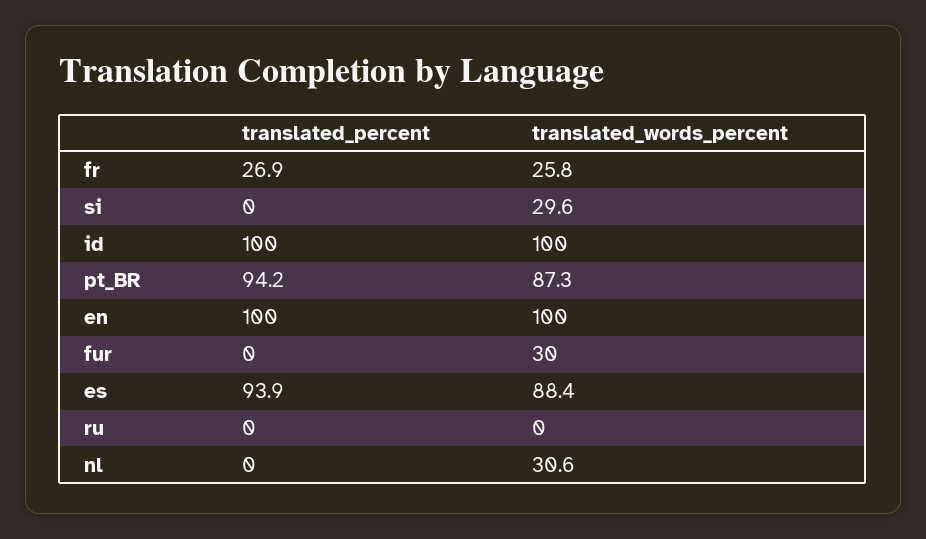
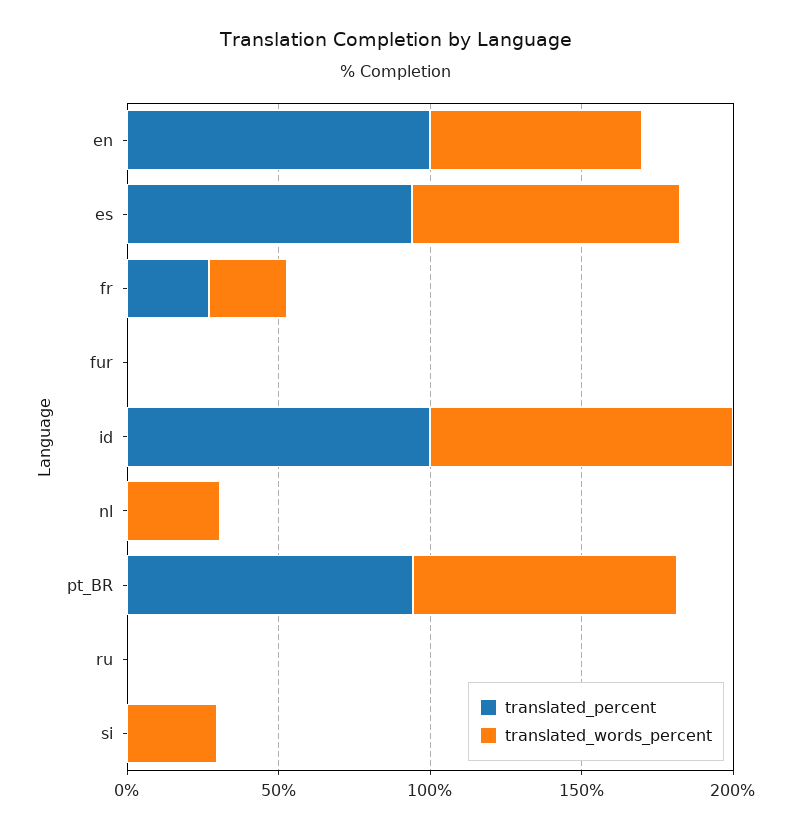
translated_words_percent, en: 100 -> 70
translated_words_percent, fur: 30 -> 0

